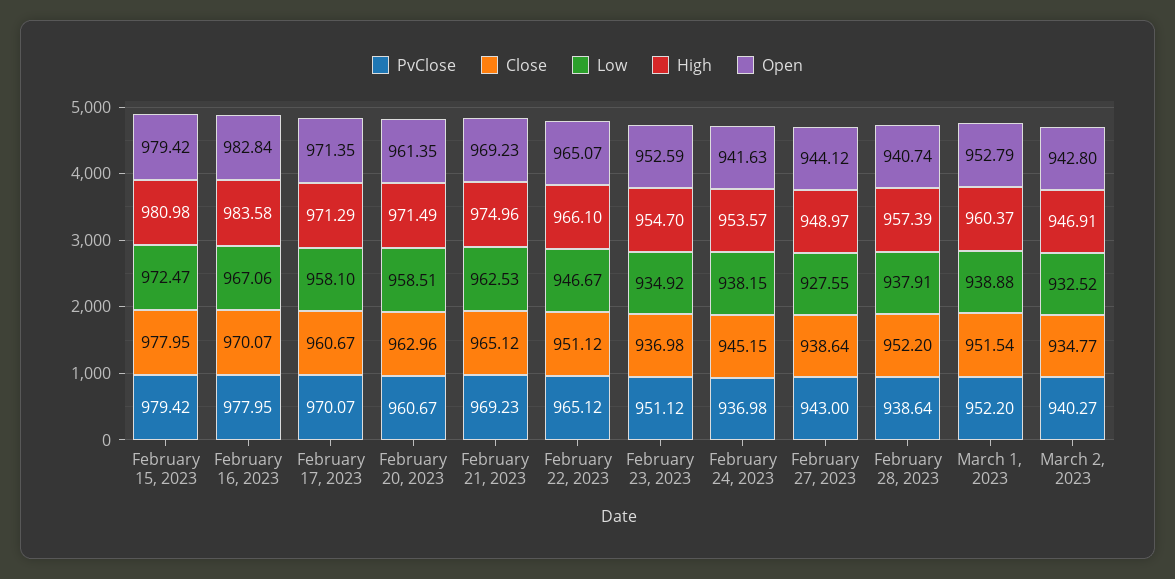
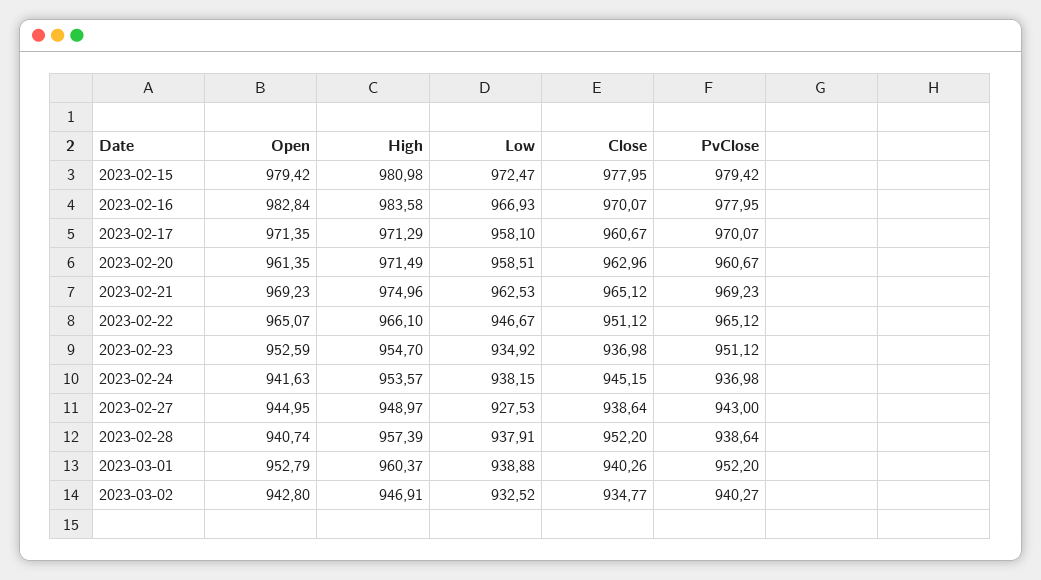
Low, February 16, 2023: 967.06 -> 966.93
Low, February 27, 2023: 927.55 -> 927.53
Open, February 27, 2023: 944.12 -> 944.95
Close, March 1, 2023: 951.54 -> 940.26

